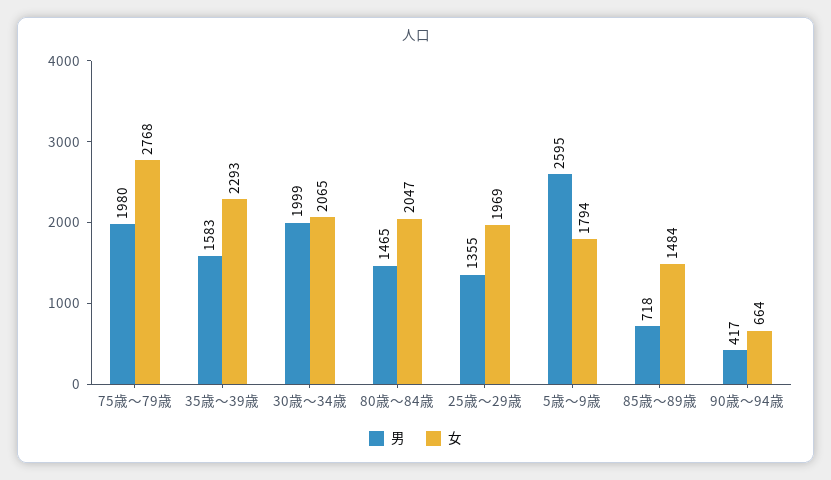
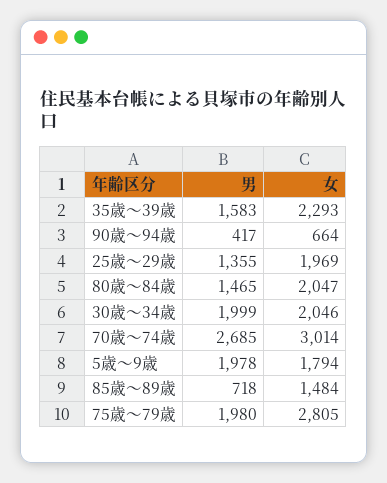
女, 75歳～79歳: 2768 -> 2805
女, 30歳～34歳: 2065 -> 2046
男, 5歳～9歳: 2595 -> 1978
男, 70歳～74歳: none -> 2685
女, 70歳～74歳: none -> 3014

